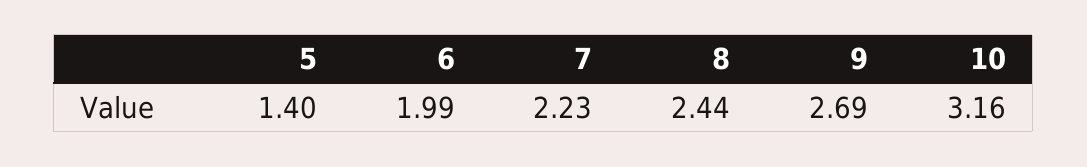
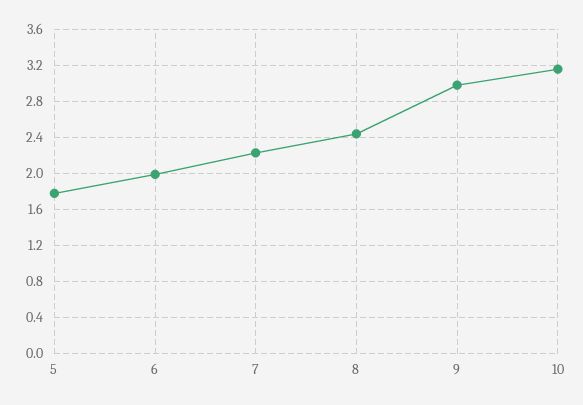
5: 1.4 -> 1.8
9: 2.69 -> 3

